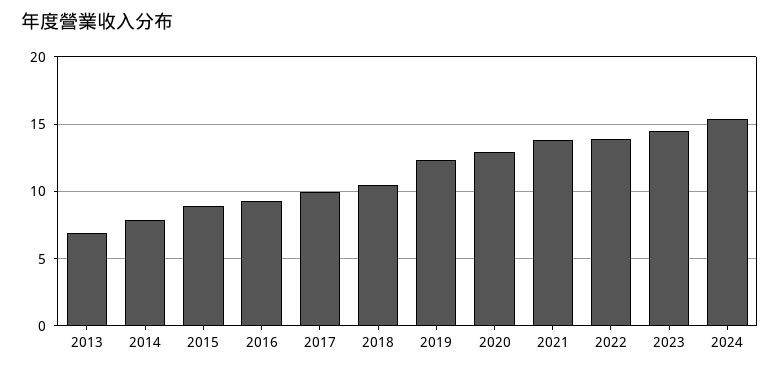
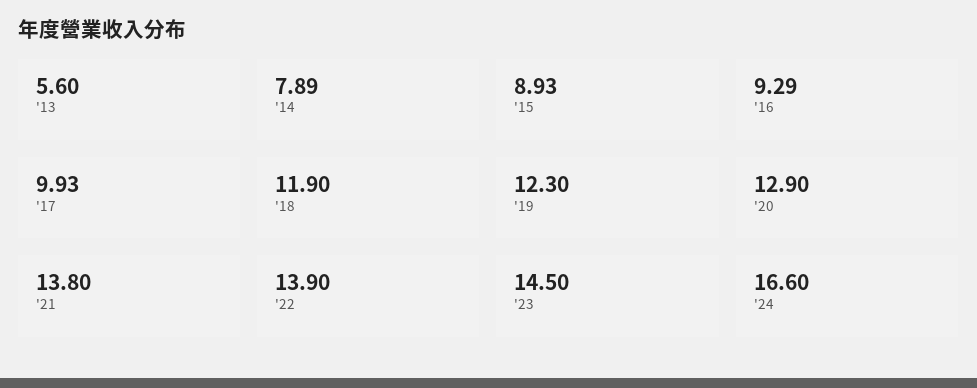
2013: 7 -> 5.6
2018: 10.5 -> 11.9
2024: 15.5 -> 16.6

